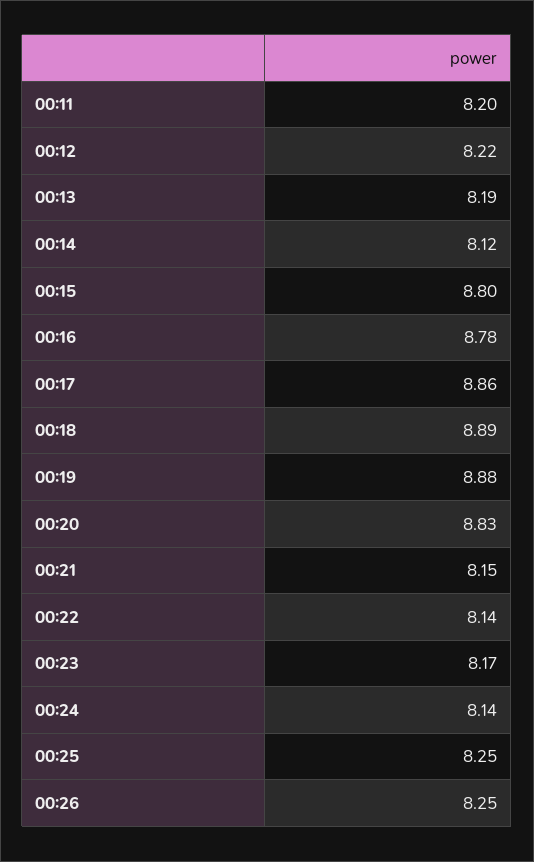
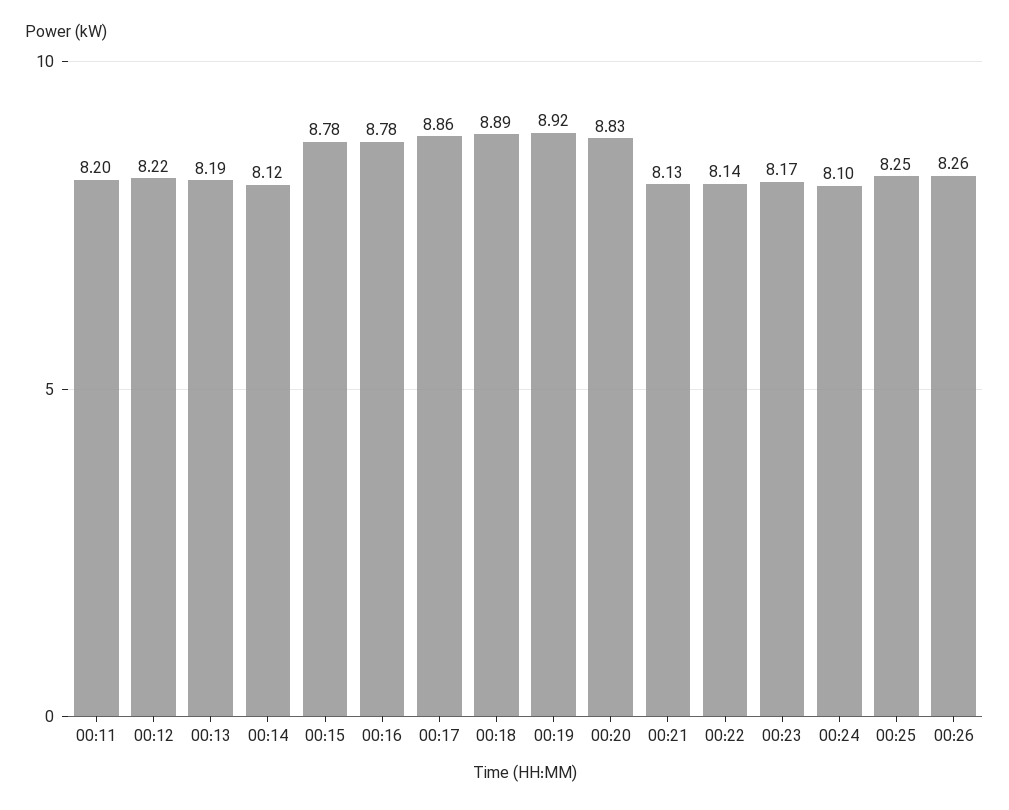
00:15: 8.8 -> 8.78
00:19: 8.88 -> 8.92
00:21: 8.15 -> 8.13
00:24: 8.14 -> 8.1
00:26: 8.25 -> 8.26

